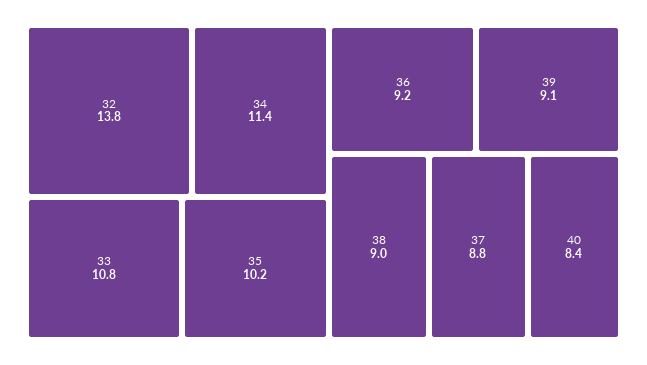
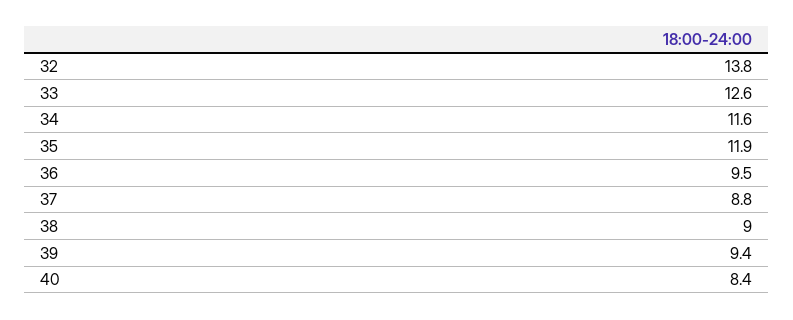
34: 11.4 -> 11.6
33: 10.8 -> 12.6
35: 10.2 -> 11.9
36: 9.2 -> 9.5
39: 9.1 -> 9.4

